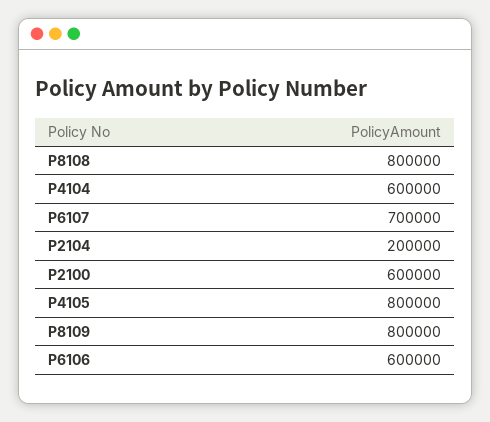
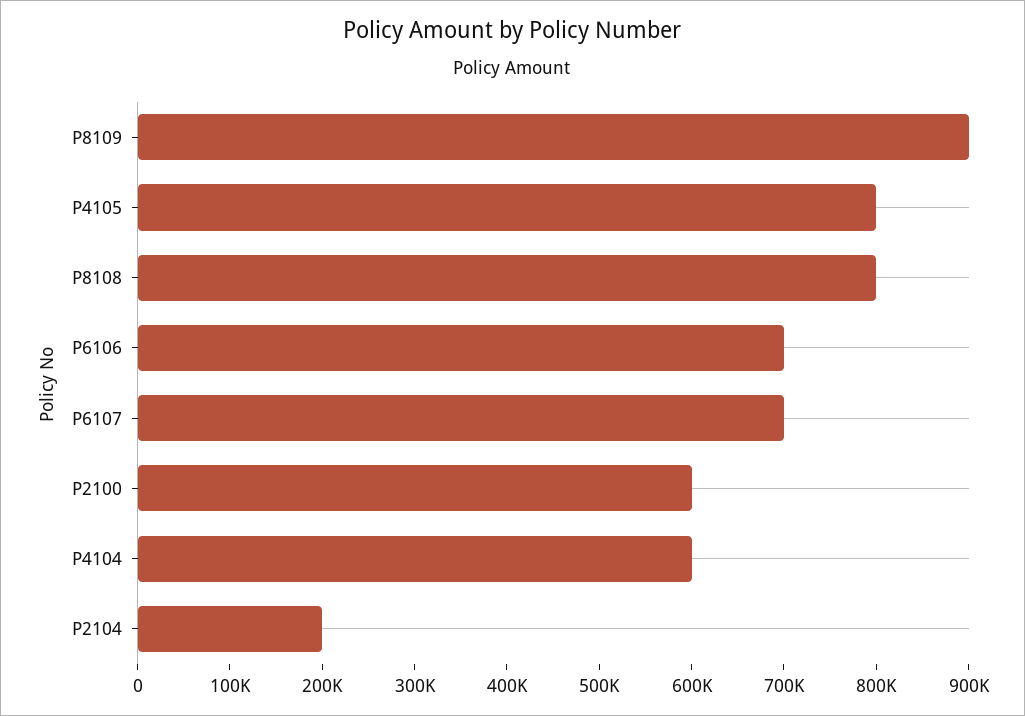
P8109: 800000 -> 900000
P6106: 600000 -> 700000

